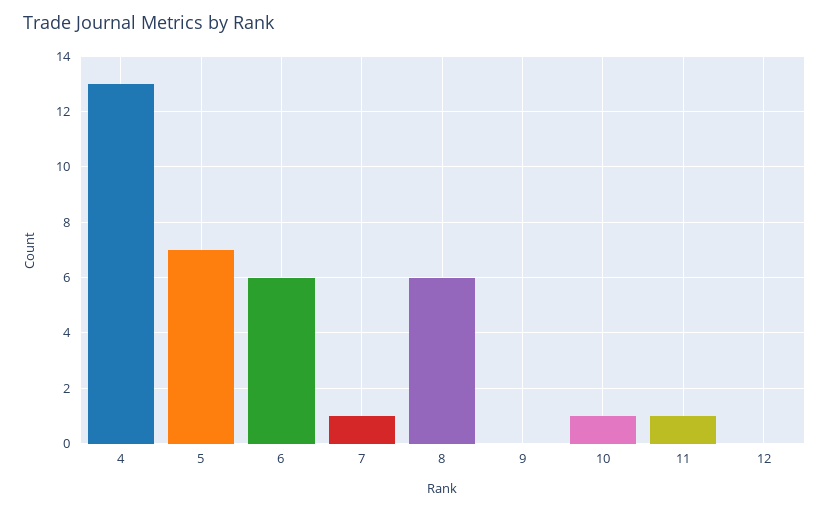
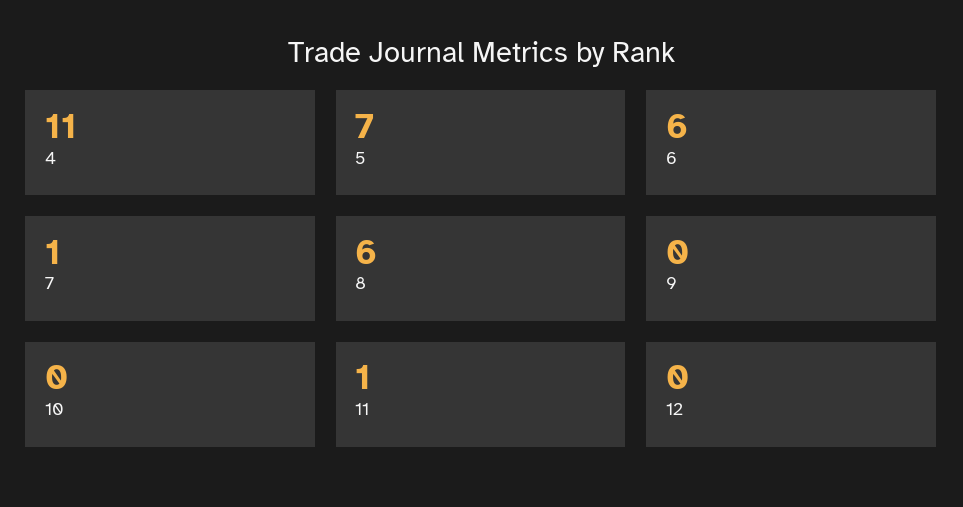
4: 13 -> 11
10: 1 -> 0

